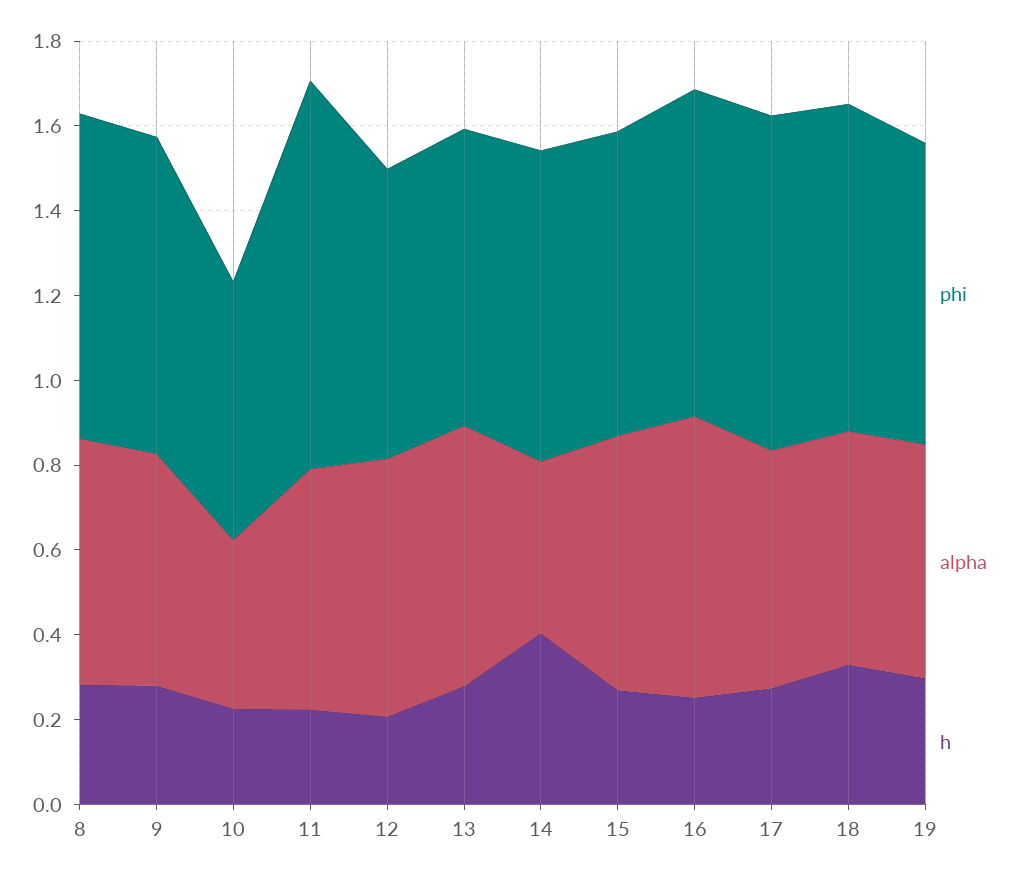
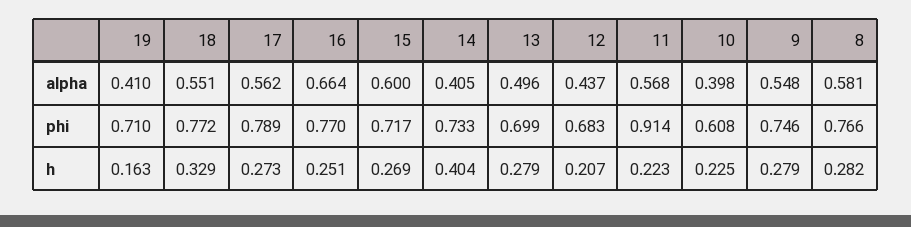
alpha, 12: 0.6 -> 0.437
alpha, 13: 0.6 -> 0.496
alpha, 19: 0.55 -> 0.41
h, 19: 0.3 -> 0.163

